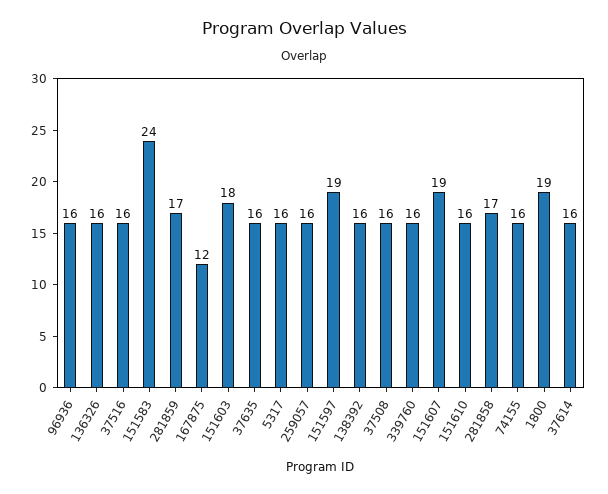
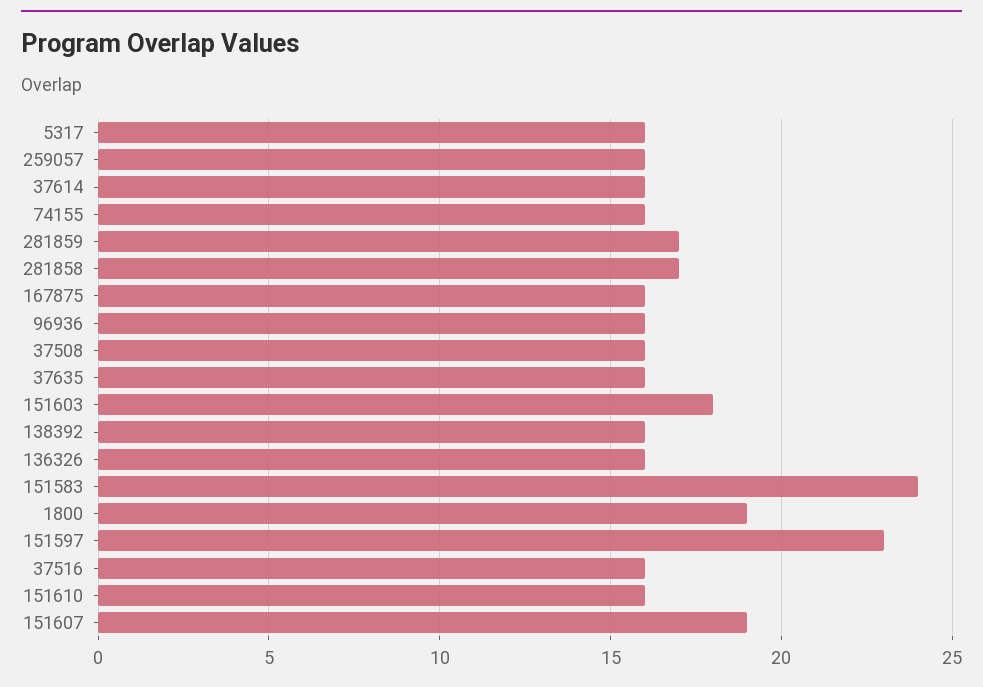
167875: 12 -> 16
151597: 19 -> 23
339760: 16 -> none

